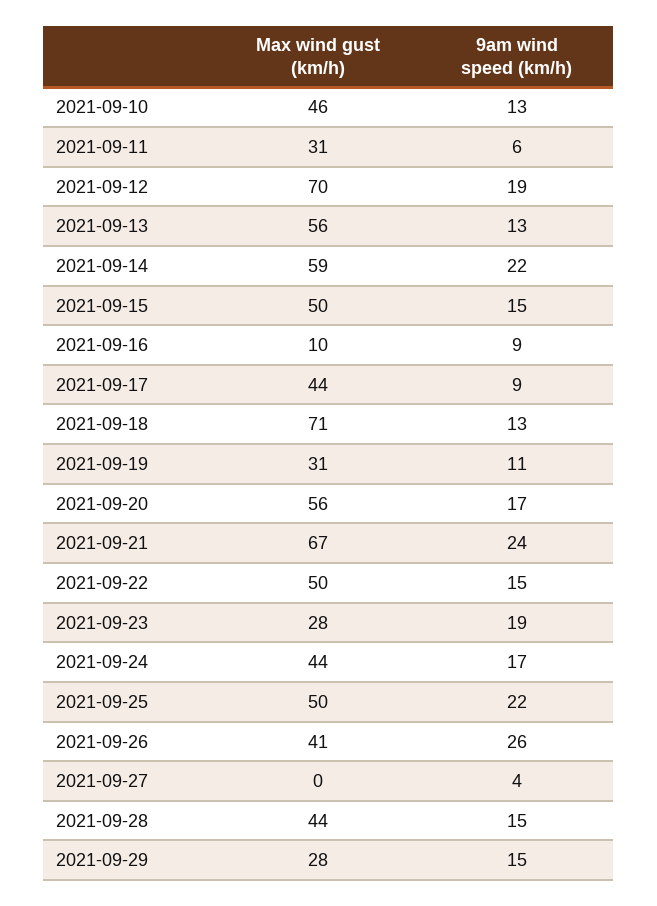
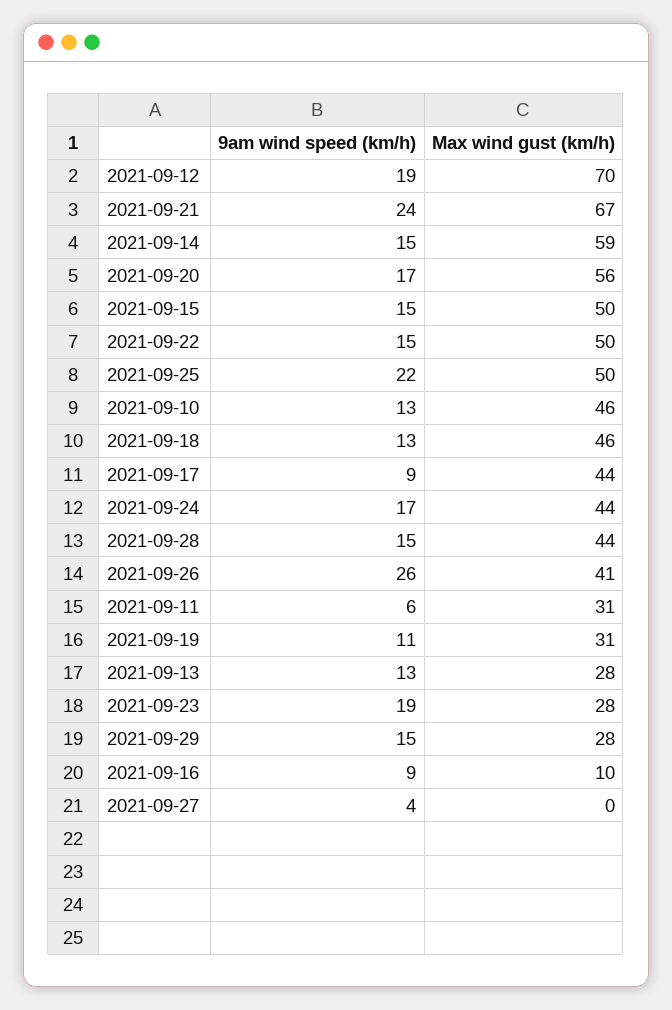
Max wind gust (km/h), 2021-09-13: 56 -> 28
9am wind speed (km/h), 2021-09-14: 22 -> 15
Max wind gust (km/h), 2021-09-18: 71 -> 46

